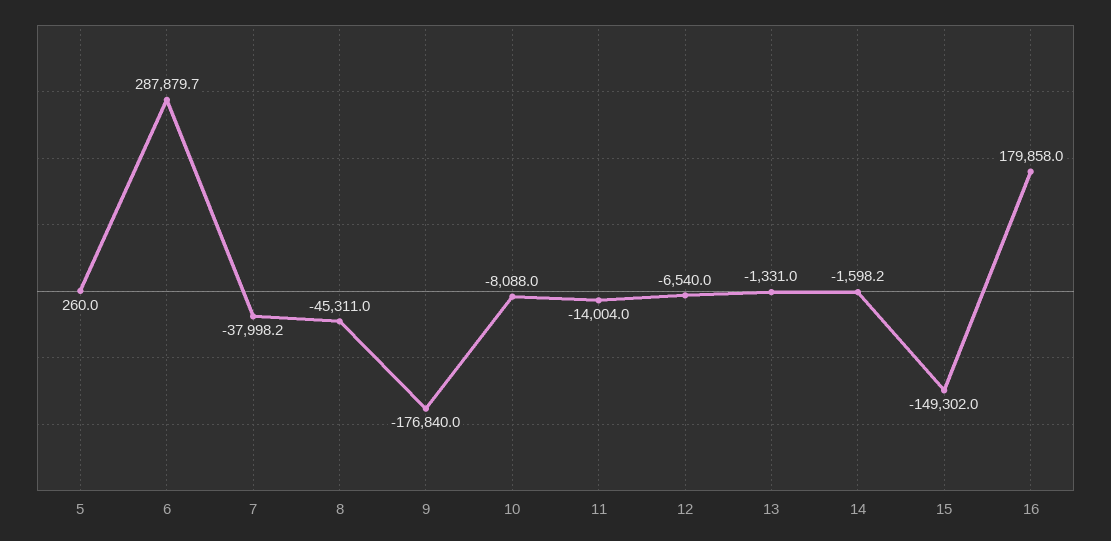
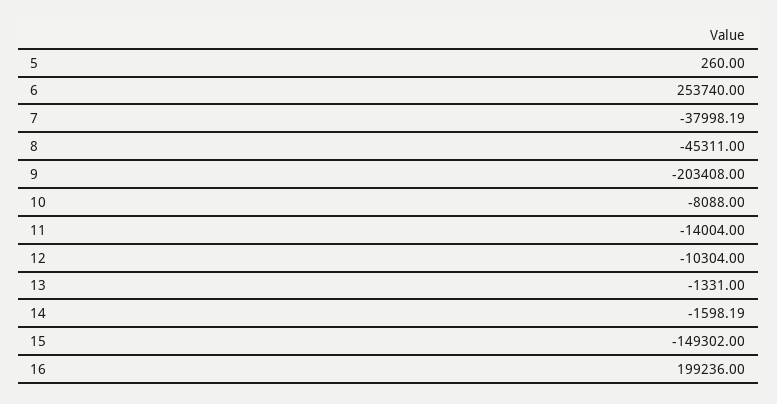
6: 287879.7 -> 253740
9: -176840 -> -203408
12: -6540 -> -10304
16: 179858 -> 199236

